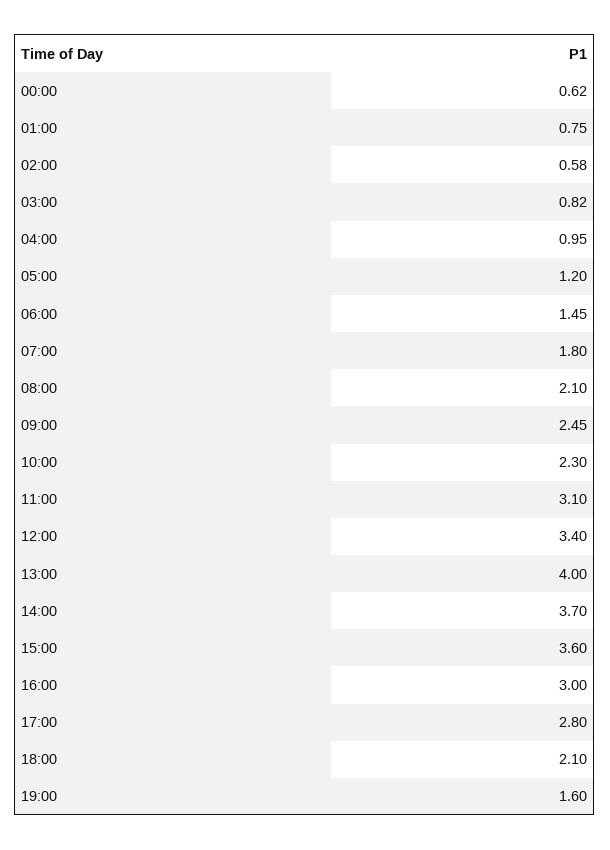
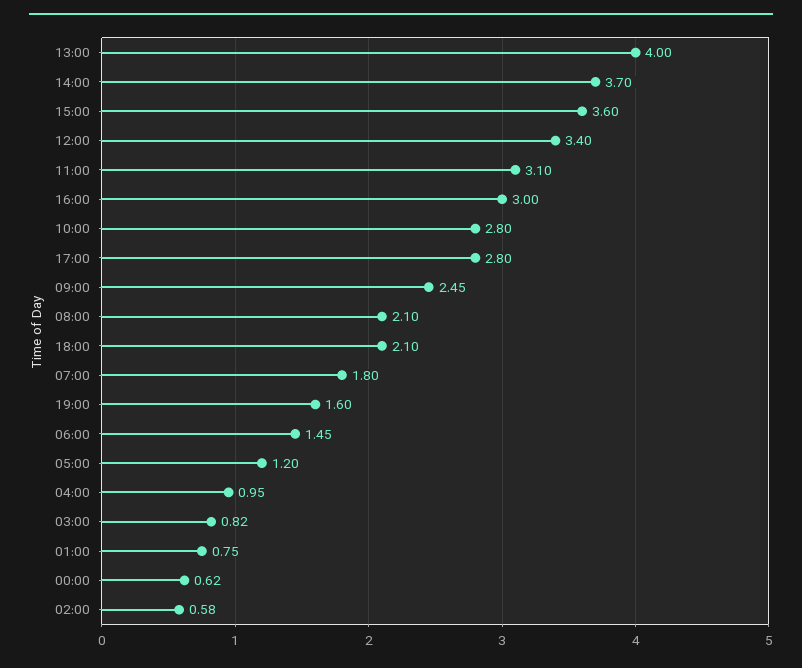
10:00: 2.3 -> 2.8

